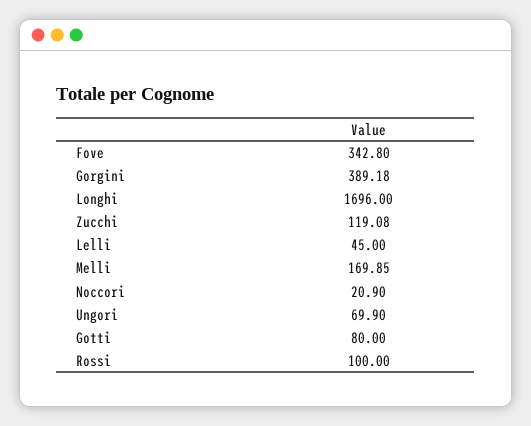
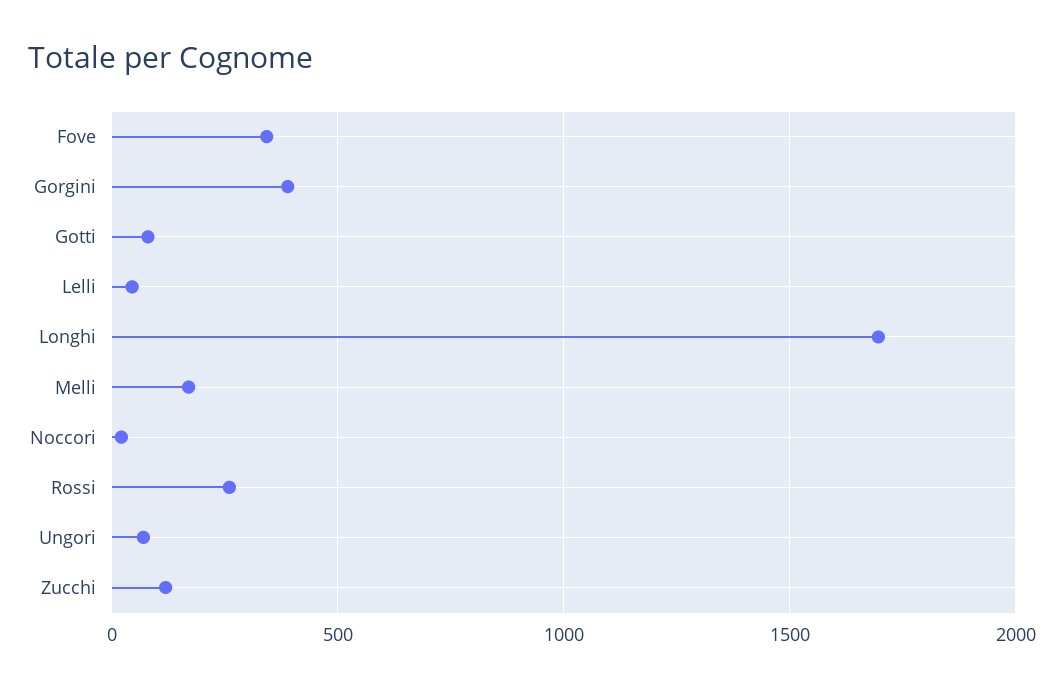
Rossi: 100 -> 250

